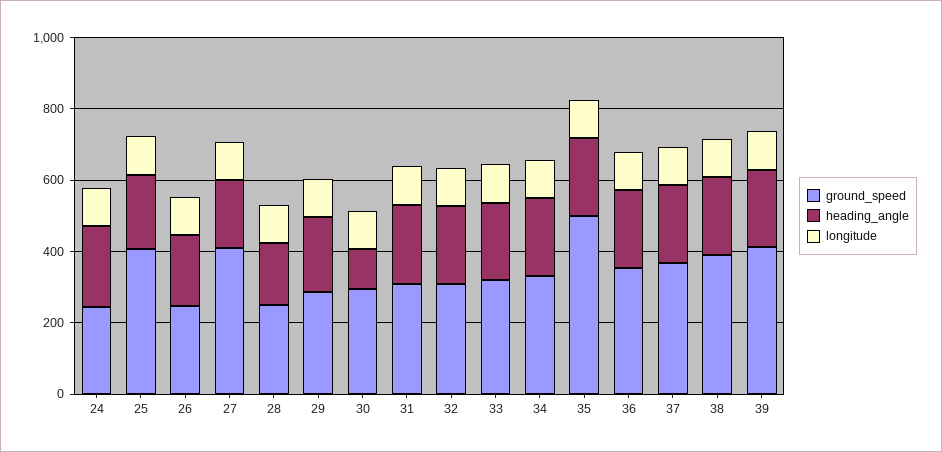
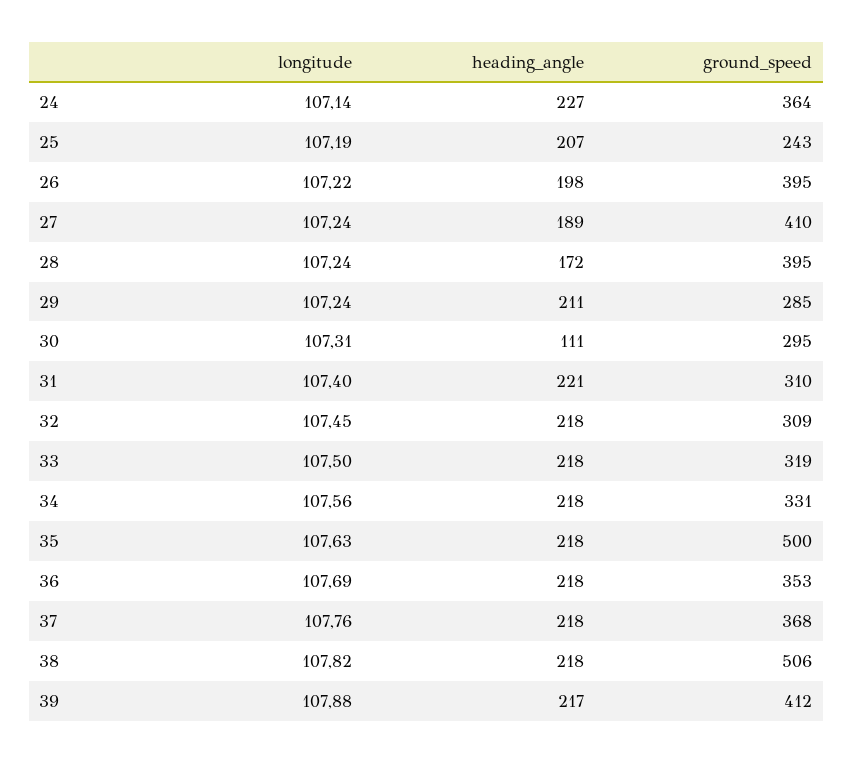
ground_speed, 24: 250 -> 364
ground_speed, 25: 400 -> 243
ground_speed, 26: 250 -> 395
ground_speed, 28: 250 -> 395
ground_speed, 38: 400 -> 506

